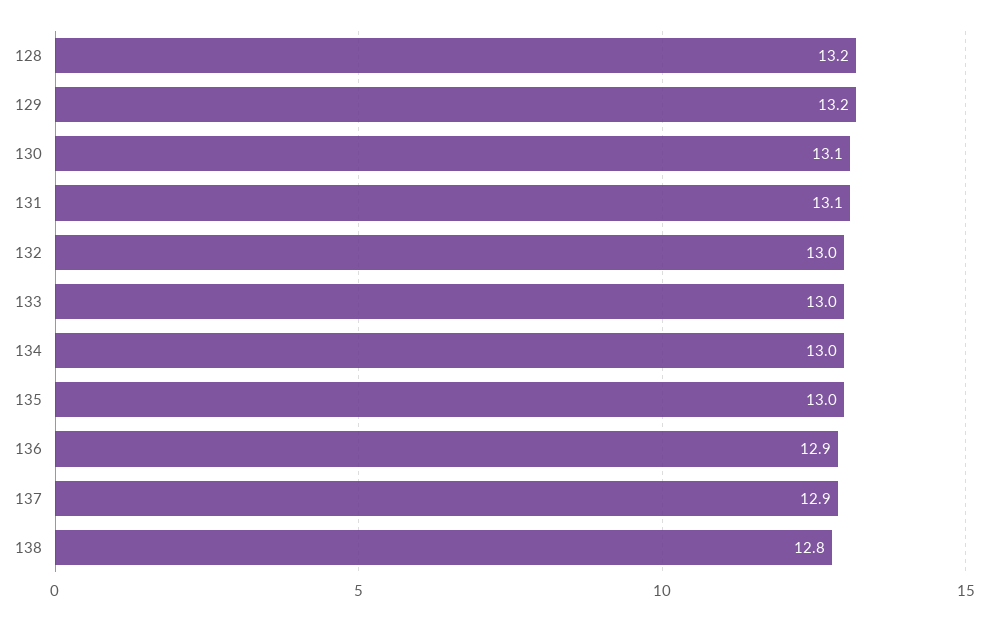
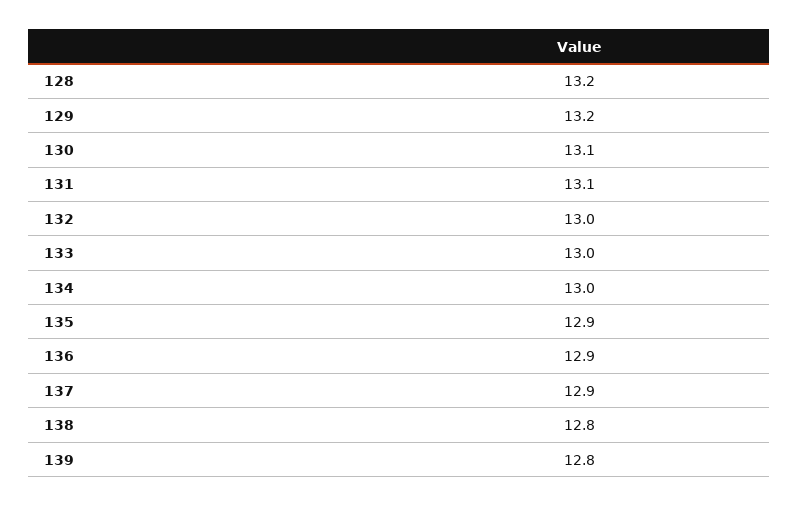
135: 13 -> 12.9
139: none -> 12.8

